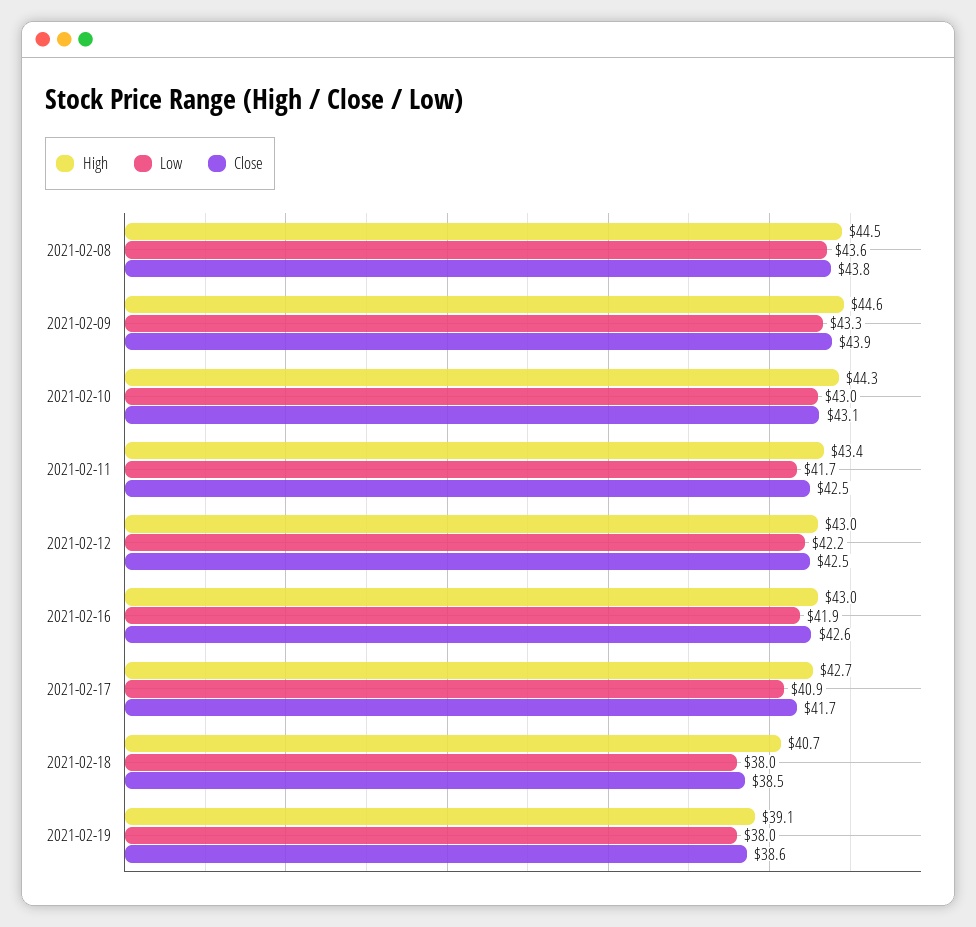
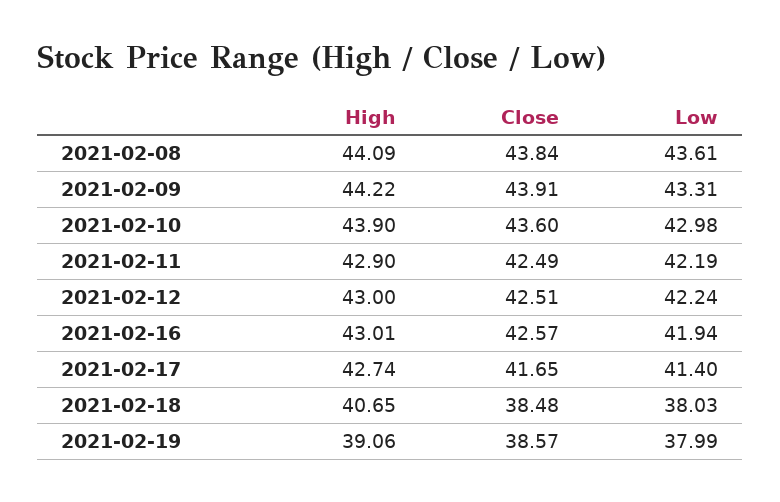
High, 2021-02-08: 44.5 -> 44.09
High, 2021-02-09: 44.6 -> 44.22
High, 2021-02-10: 44.3 -> 43.9
Close, 2021-02-10: 43.1 -> 43.6
High, 2021-02-11: 43.4 -> 42.9
Low, 2021-02-11: 41.7 -> 42.19
Low, 2021-02-17: 40.9 -> 41.4

